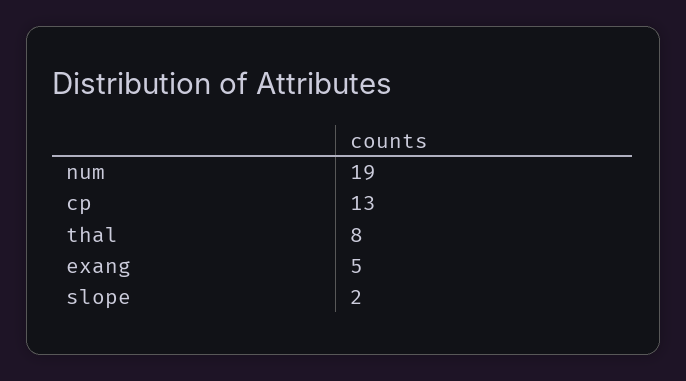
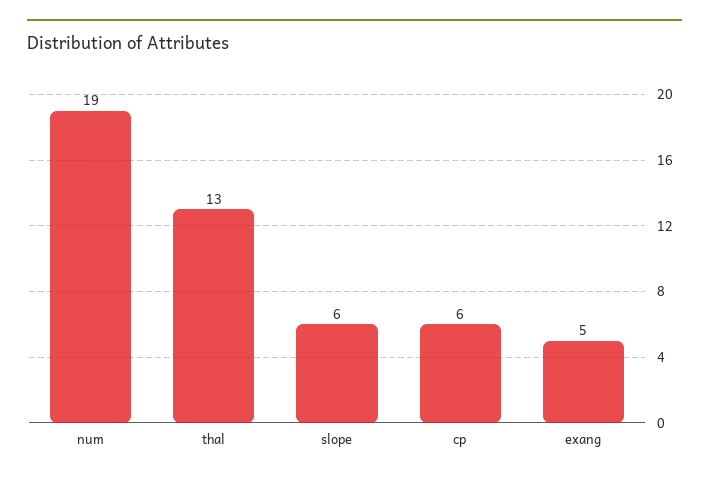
cp: 13 -> 6
thal: 8 -> 13
slope: 2 -> 6

